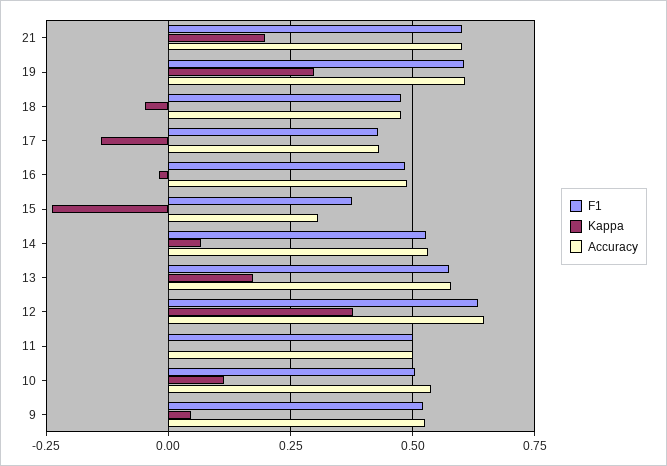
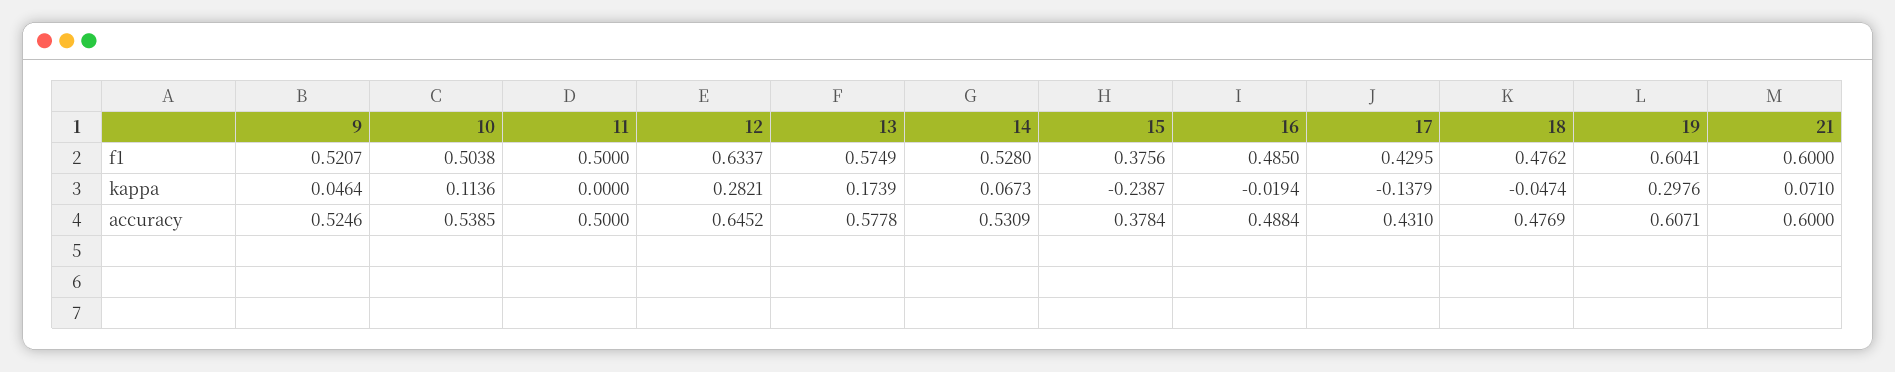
Kappa, 21: 0.2 -> 0.071
Accuracy, 15: 0.3 -> 0.3784
Kappa, 12: 0.375 -> 0.2821

